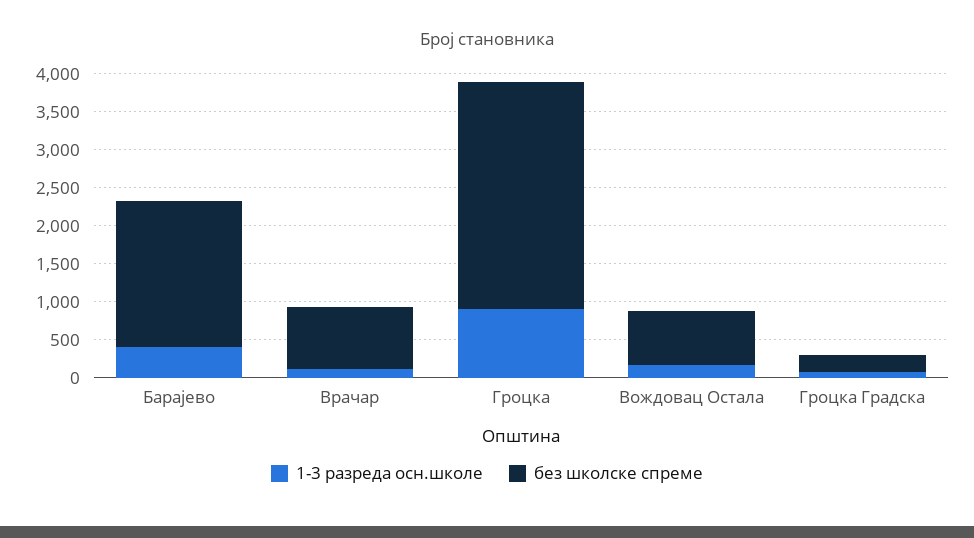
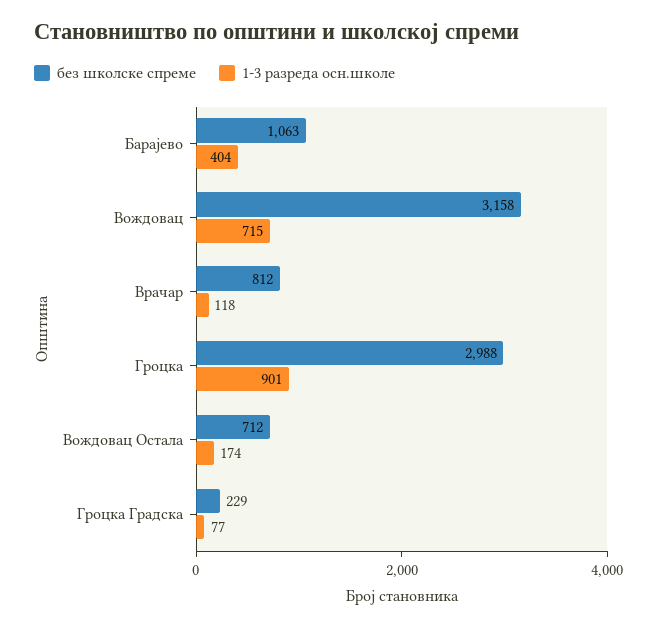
без школске спреме, Барајево: 2000 -> 1063
без школске спреме, Вождовац: none -> 3158
1-3 разреда осн.школе, Вождовац: none -> 715

